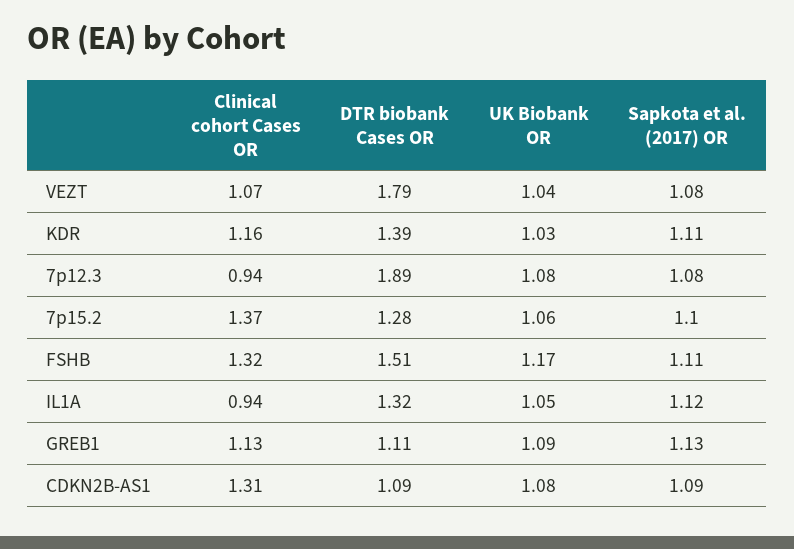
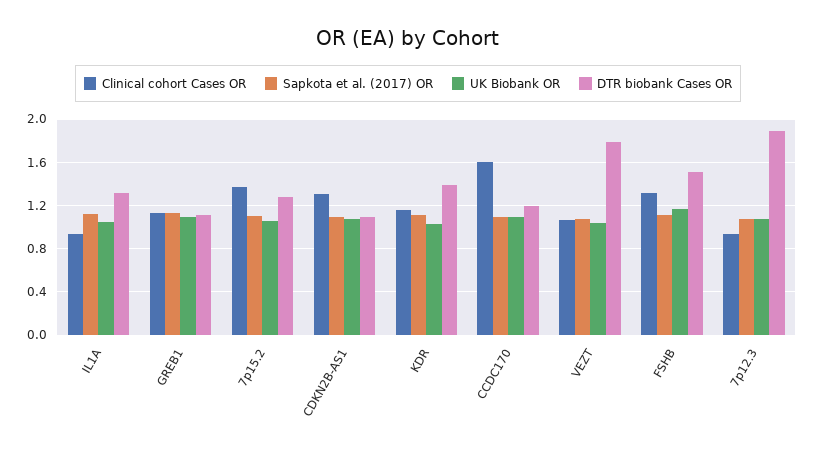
Clinical cohort Cases OR, CCDC170: none -> 1.6
Sapkota et al. (2017) OR, CCDC170: none -> 1.1
UK Biobank OR, CCDC170: none -> 1.1
DTR biobank Cases OR, CCDC170: none -> 1.2

